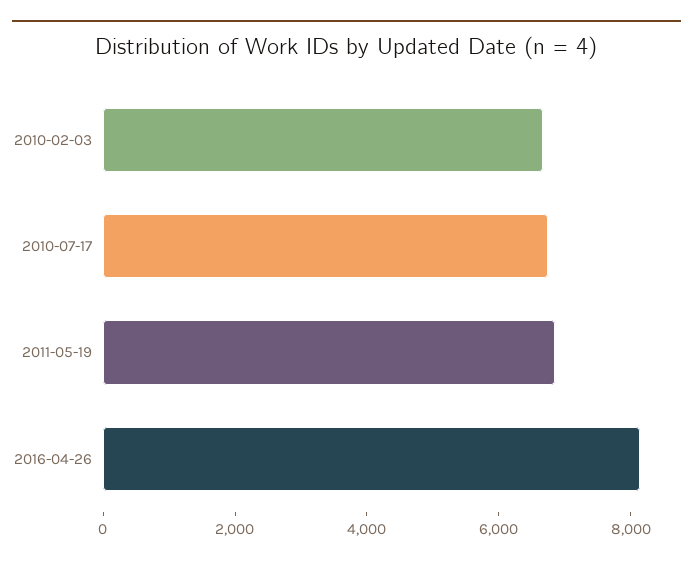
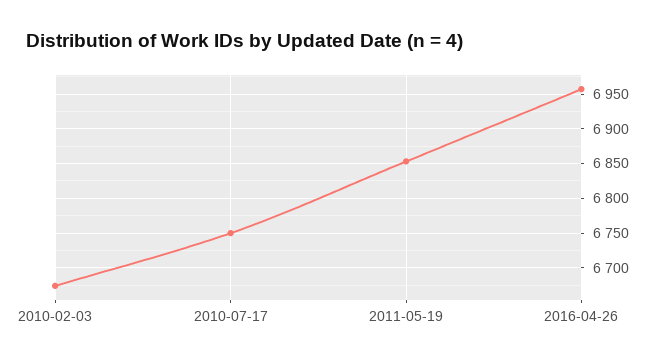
2016-04-26: 8000 -> 6960

